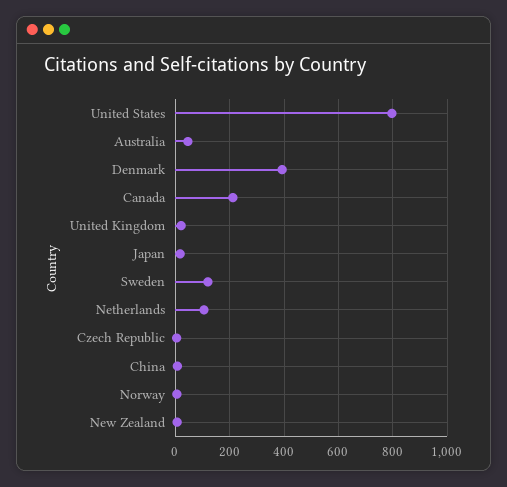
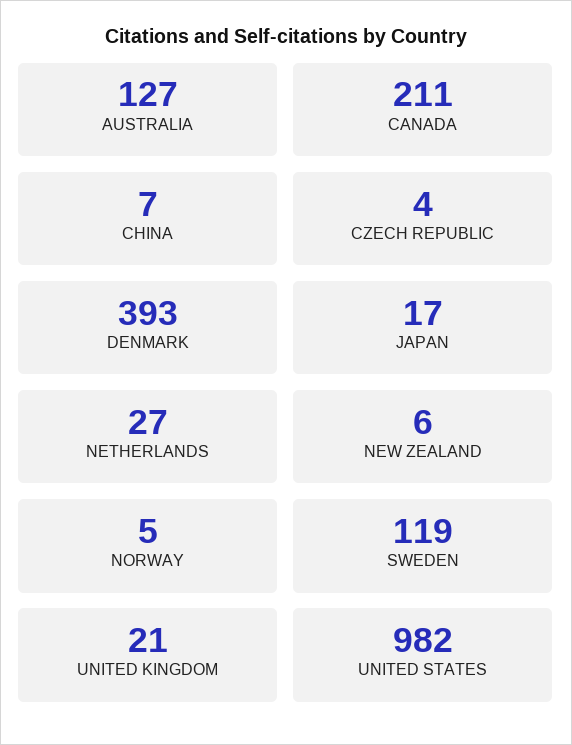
United States: 800 -> 982
Australia: 50 -> 127
Netherlands: 100 -> 27

